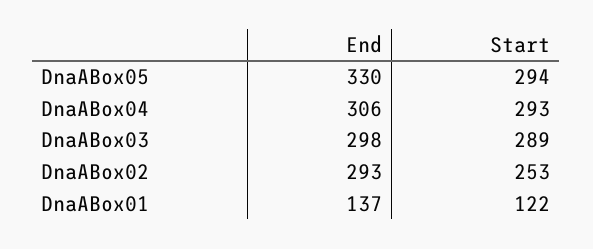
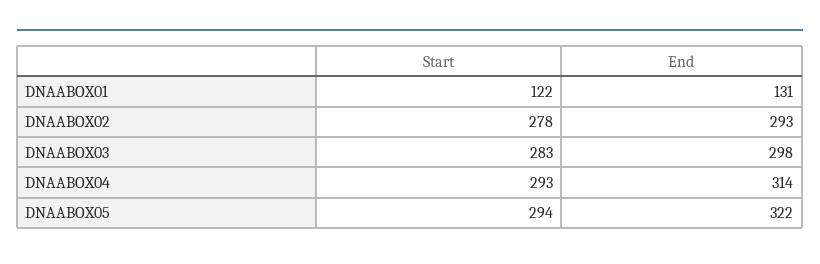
End, DnaABox05: 330 -> 322
End, DnaABox04: 306 -> 314
Start, DnaABox03: 289 -> 283
Start, DnaABox02: 253 -> 278
End, DnaABox01: 137 -> 131

